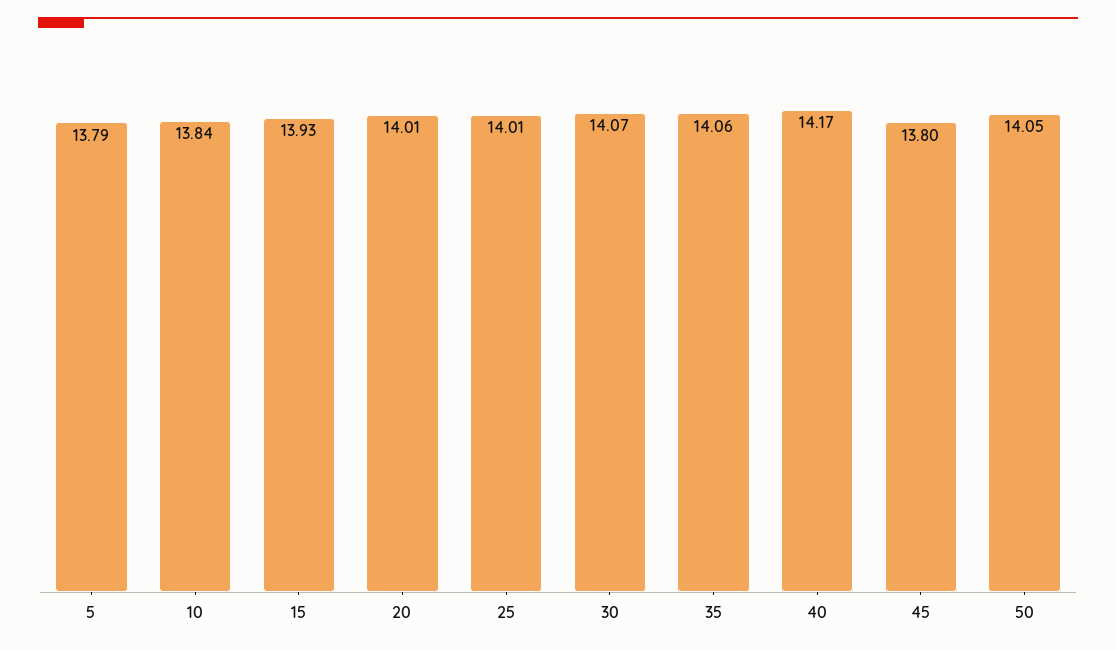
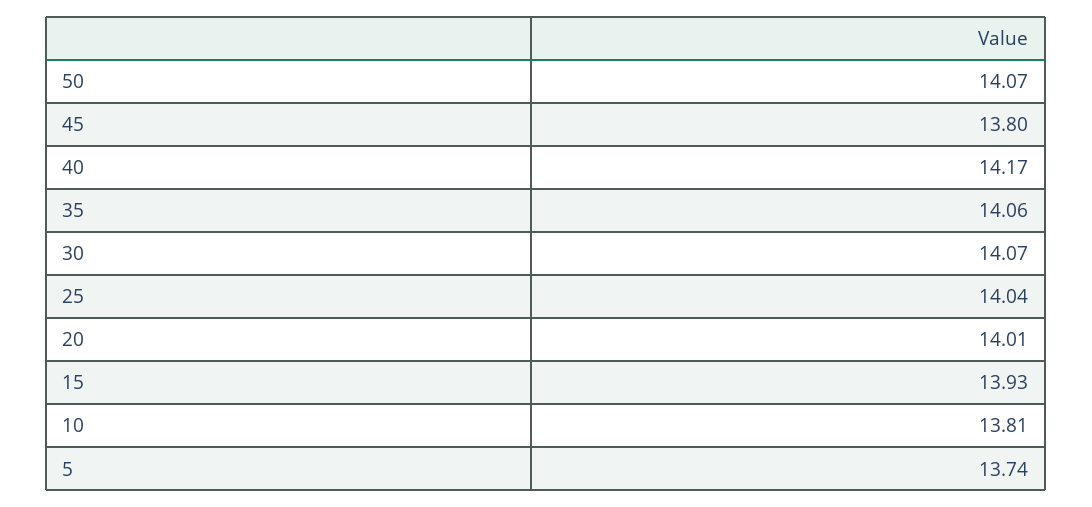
5: 13.79 -> 13.74
10: 13.84 -> 13.81
25: 14.01 -> 14.04
50: 14.05 -> 14.07

